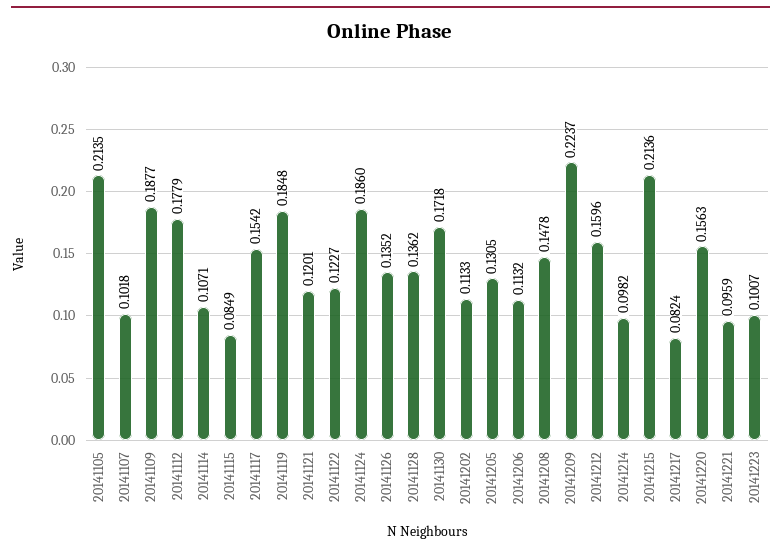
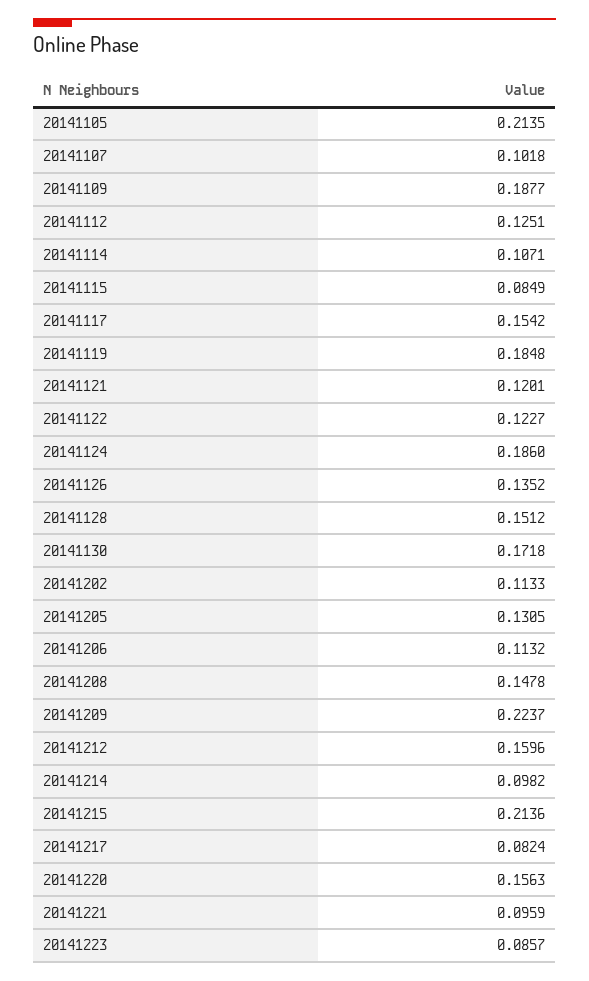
20141112: 0.1779 -> 0.1251
20141128: 0.1362 -> 0.1512
20141223: 0.1007 -> 0.0857

